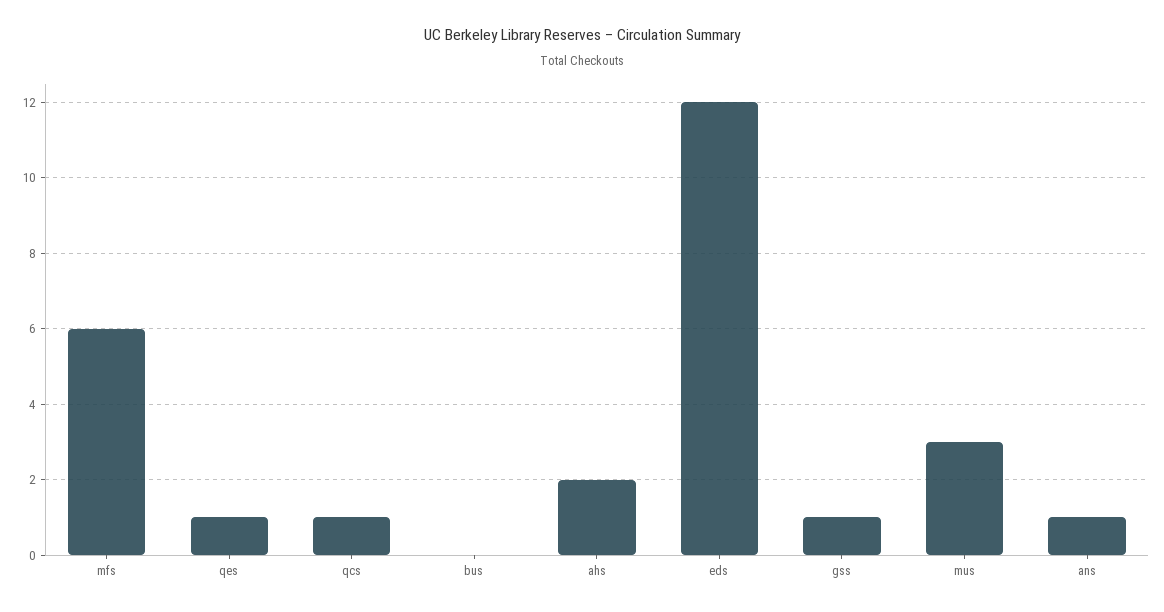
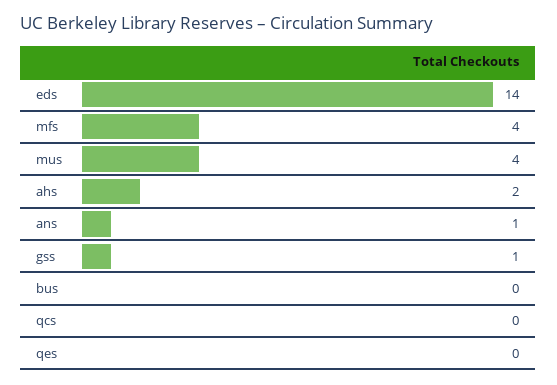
mfs: 6 -> 4
qes: 1 -> 0
qcs: 1 -> 0
eds: 12 -> 14
mus: 3 -> 4

